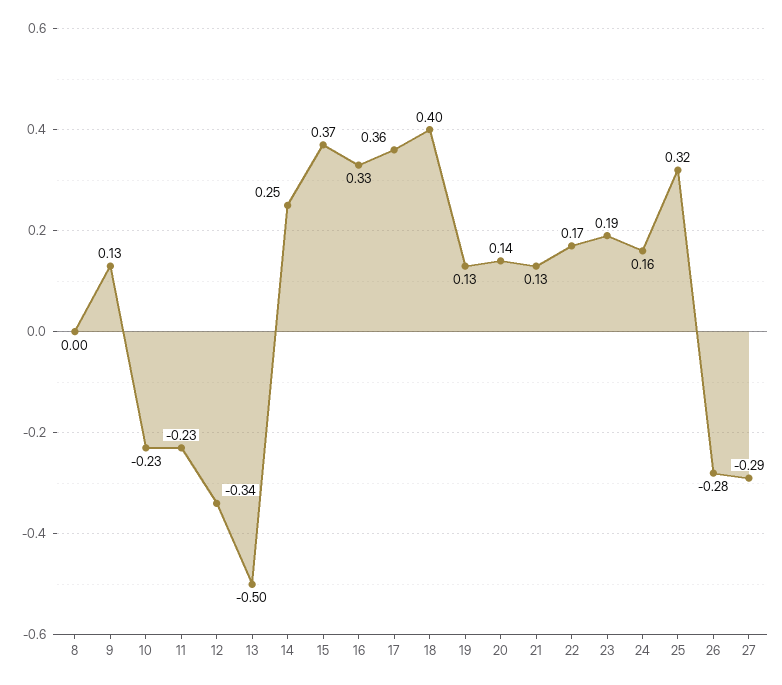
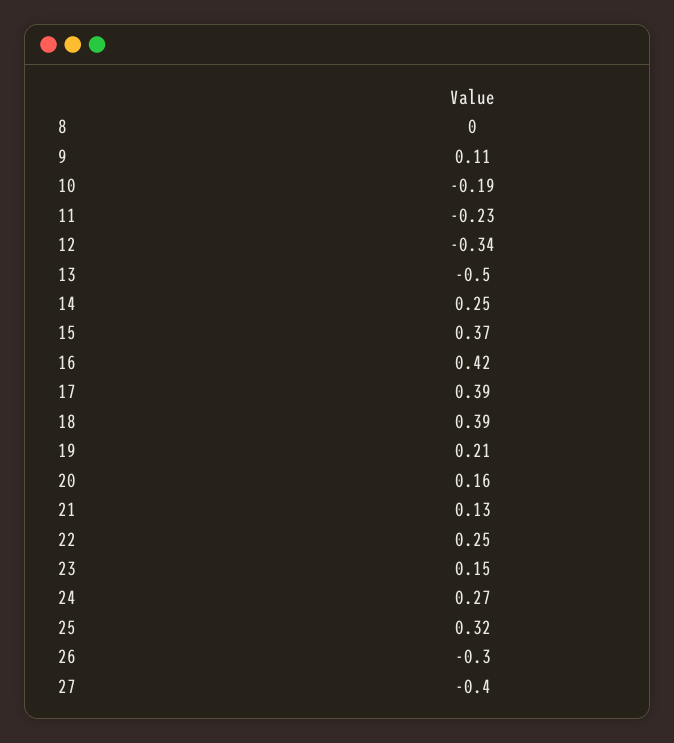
9: 0.13 -> 0.11
10: -0.23 -> -0.19
16: 0.33 -> 0.42
17: 0.36 -> 0.39
18: 0.4 -> 0.39
19: 0.13 -> 0.21
20: 0.14 -> 0.16
22: 0.17 -> 0.25
23: 0.19 -> 0.15
24: 0.16 -> 0.27
26: -0.28 -> -0.3
27: -0.29 -> -0.4

